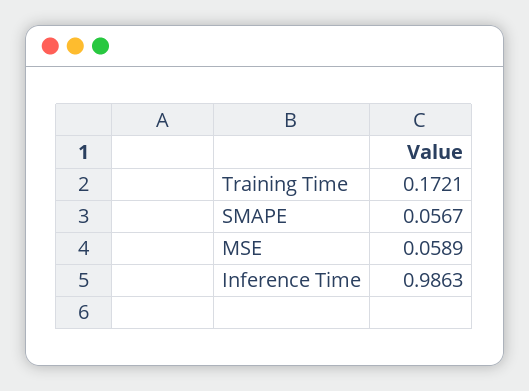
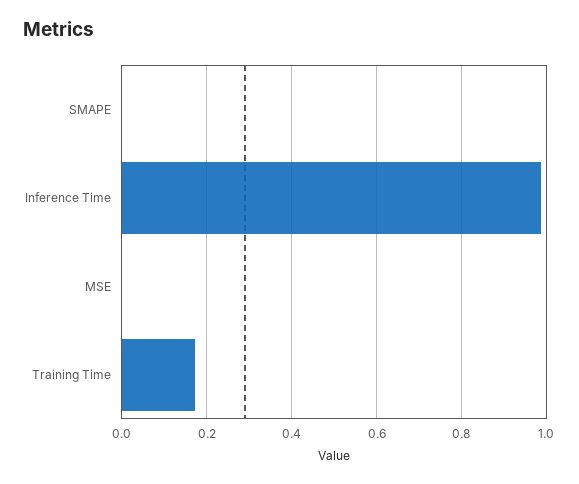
SMAPE: 0.0567 -> 0
MSE: 0.0589 -> 0

